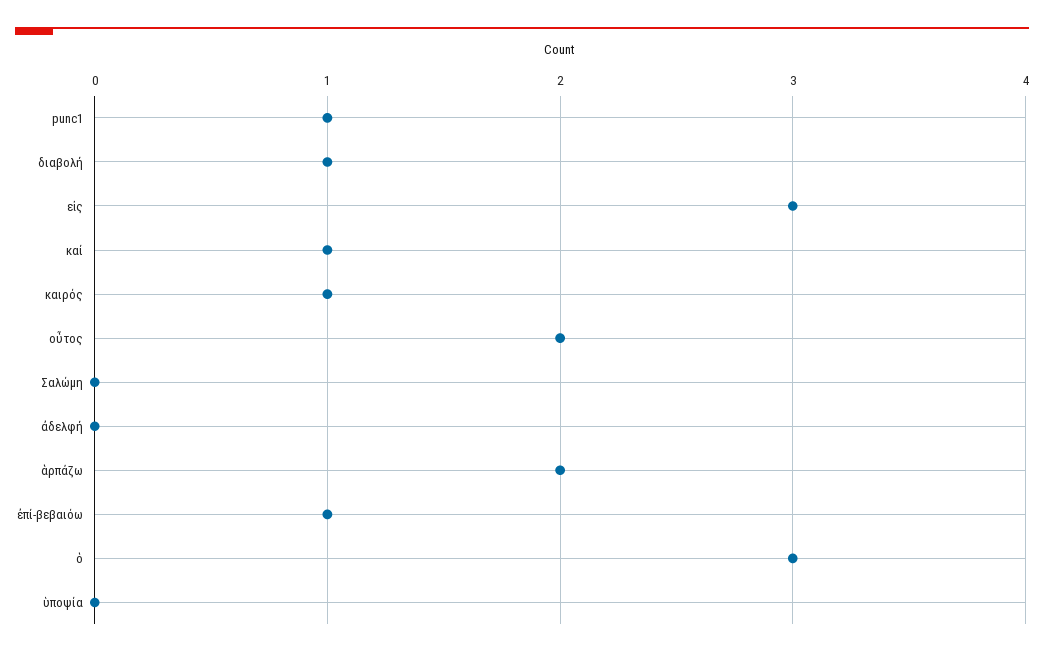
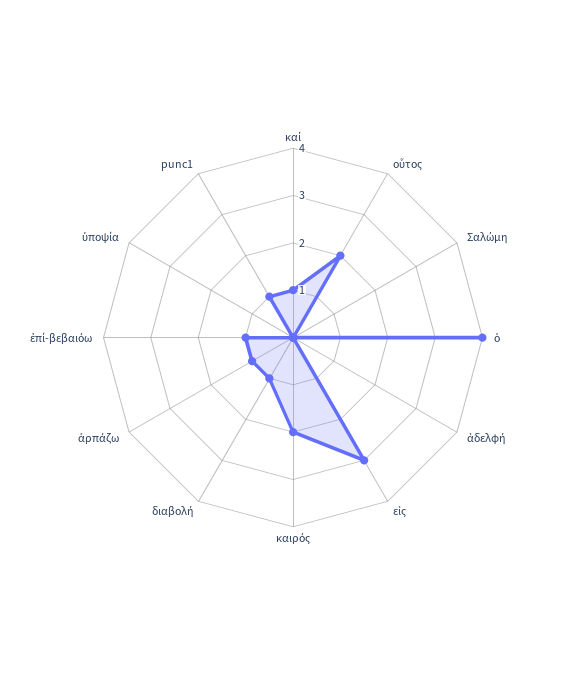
καιρός: 1 -> 2
ἁρπάζω: 2 -> 1
ὁ: 3 -> 4

